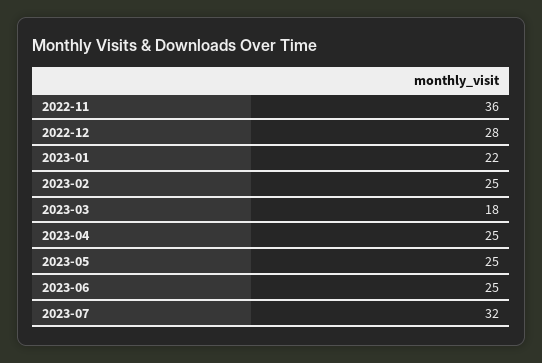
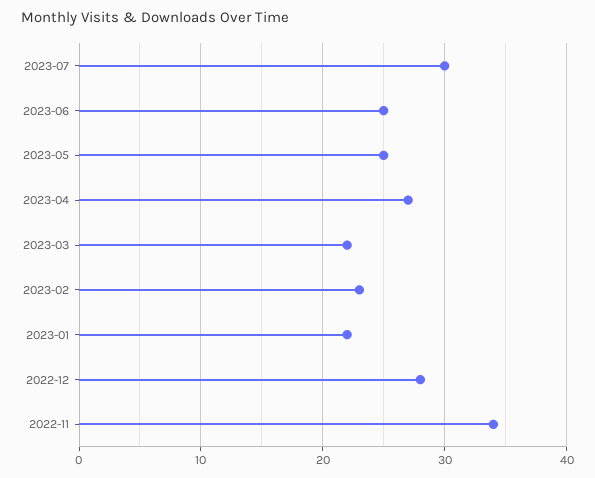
2022-11: 36 -> 34
2023-02: 25 -> 23
2023-03: 18 -> 22
2023-04: 25 -> 27
2023-07: 32 -> 30

